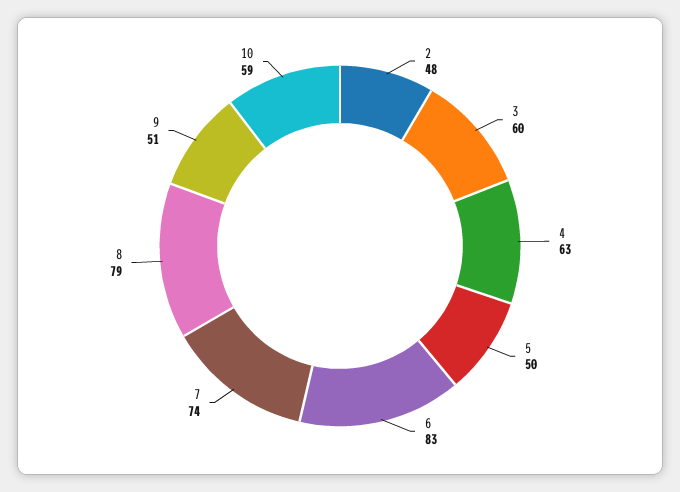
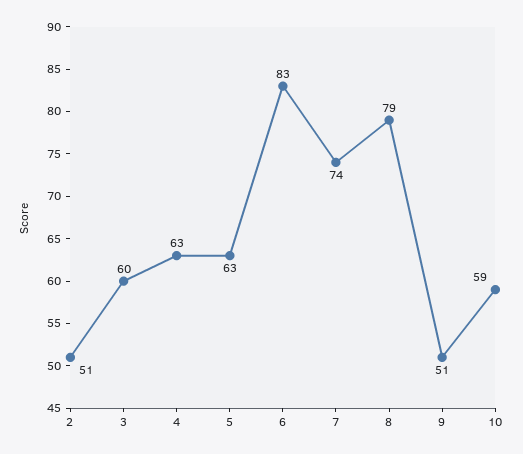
2: 48 -> 51
5: 50 -> 63

